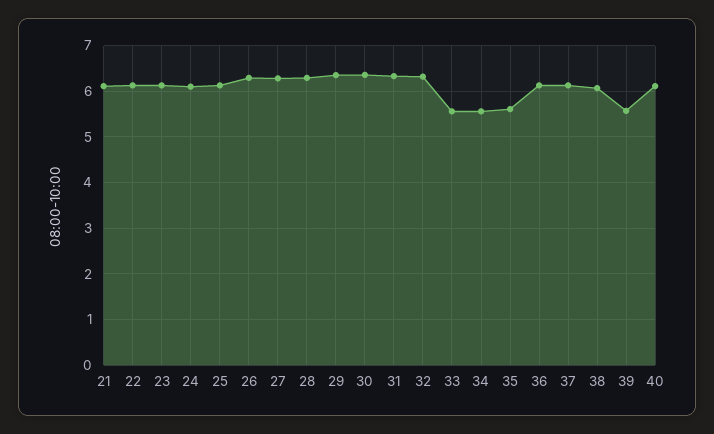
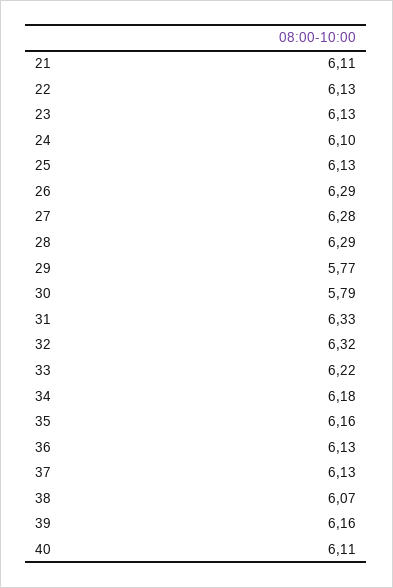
29: 6.4 -> 5.77
30: 6.4 -> 5.79
33: 5.6 -> 6.22
34: 5.6 -> 6.18
35: 5.6 -> 6.16
39: 5.6 -> 6.16

